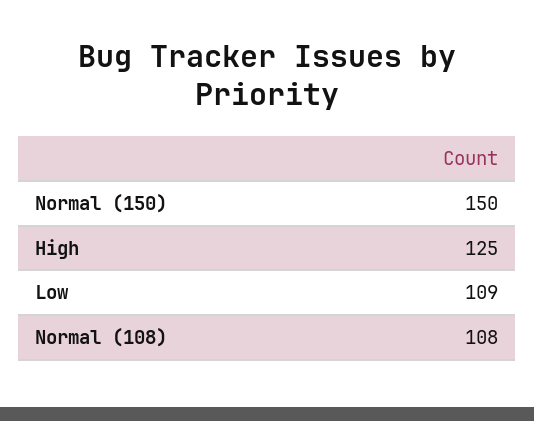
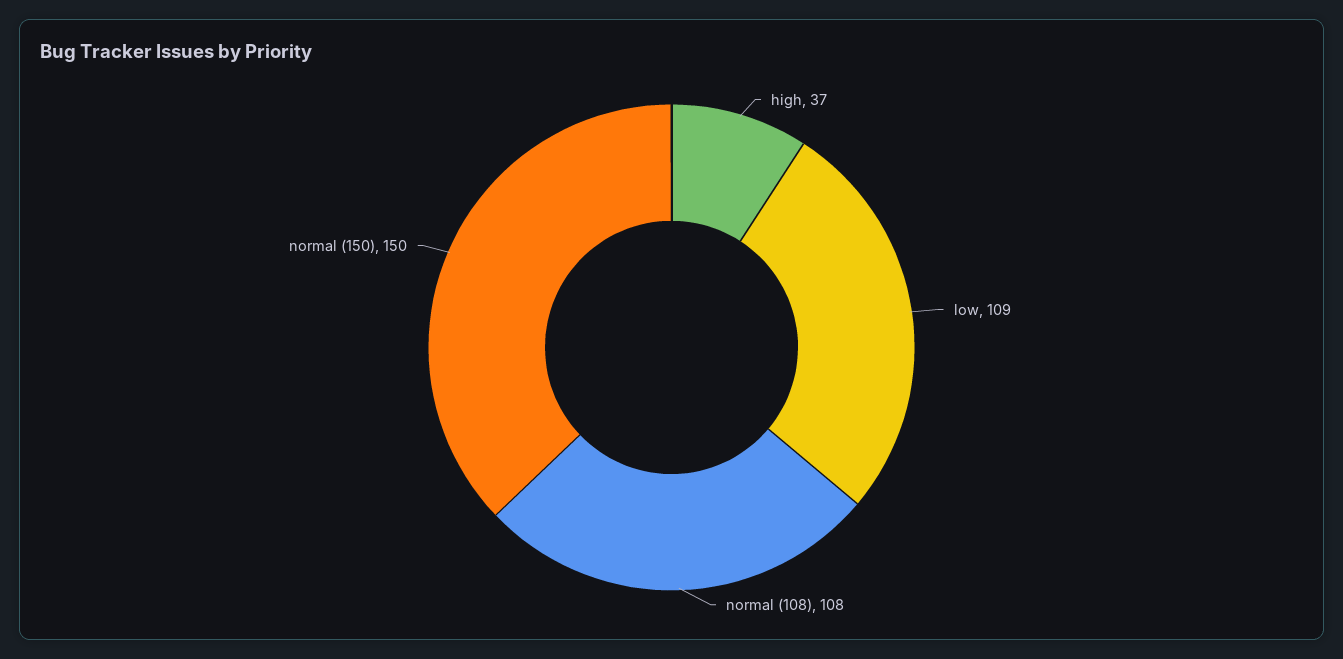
High: 125 -> 37

